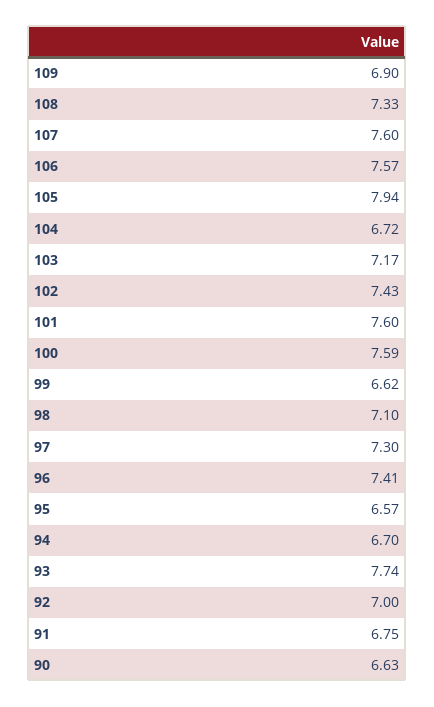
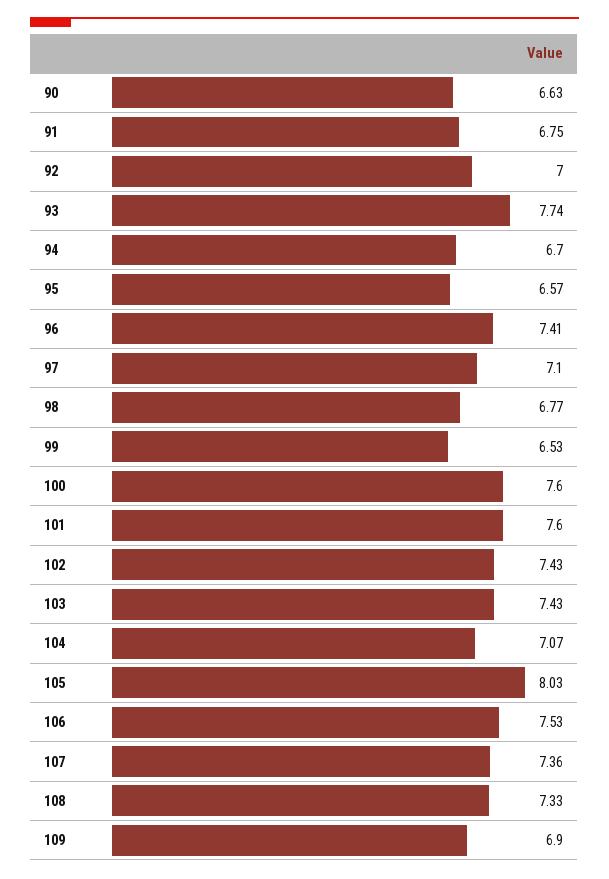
107: 7.6 -> 7.36
106: 7.57 -> 7.53
105: 7.94 -> 8.03
104: 6.72 -> 7.07
103: 7.17 -> 7.43
100: 7.59 -> 7.6
99: 6.62 -> 6.53
98: 7.1 -> 6.77
97: 7.3 -> 7.1

